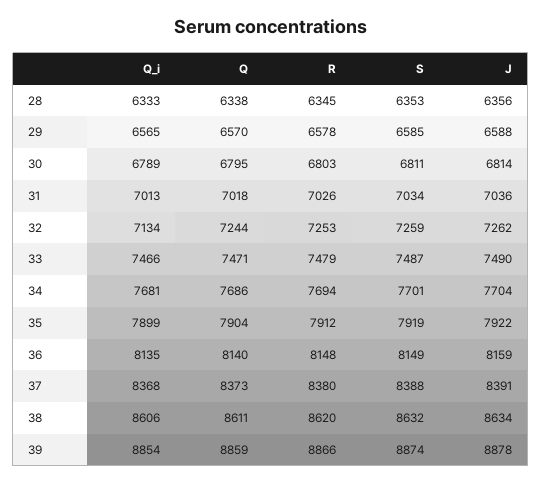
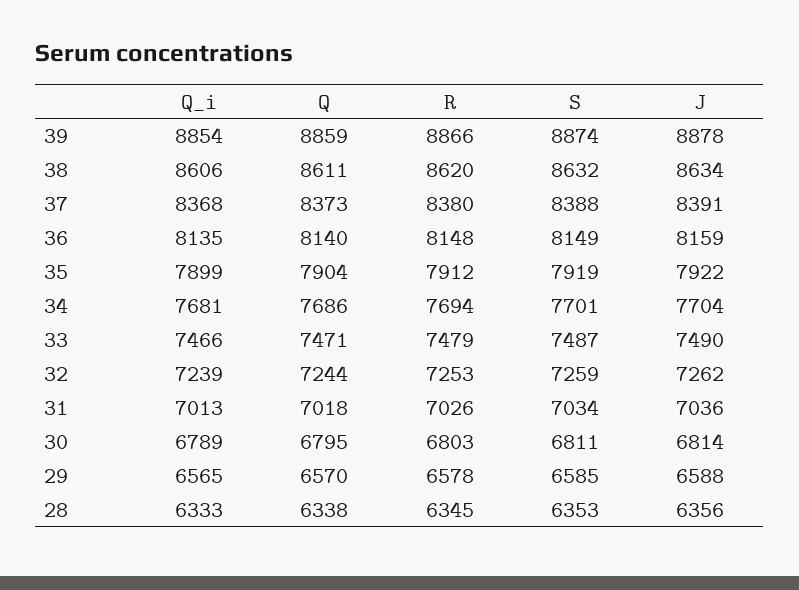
Q_i, 32: 7134 -> 7239

